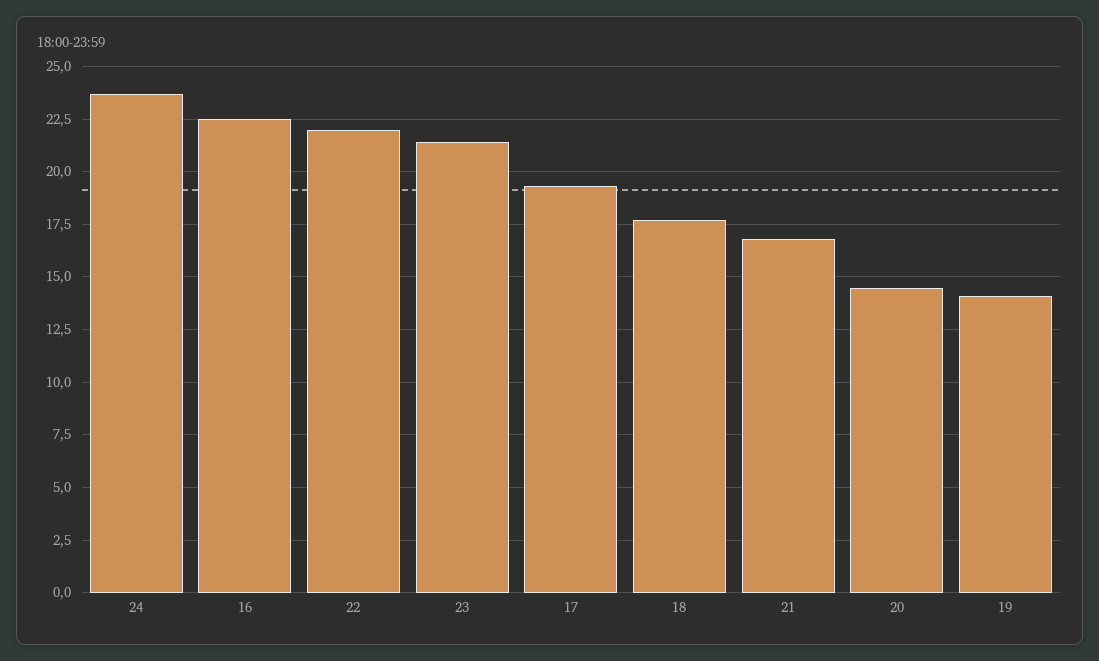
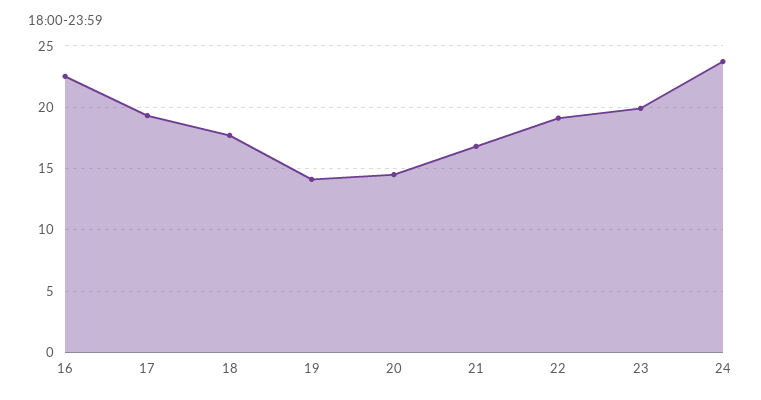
22: 22 -> 19
23: 21.5 -> 20

